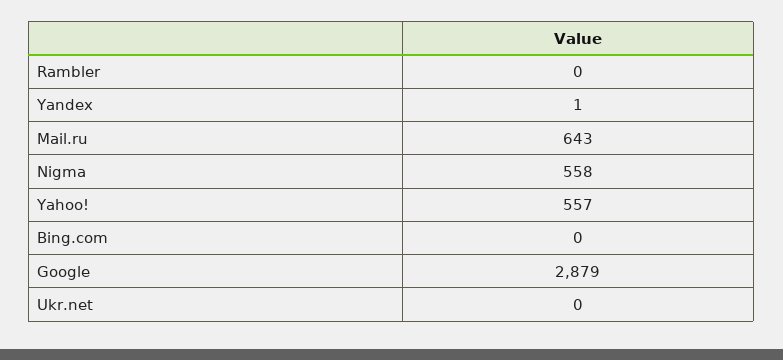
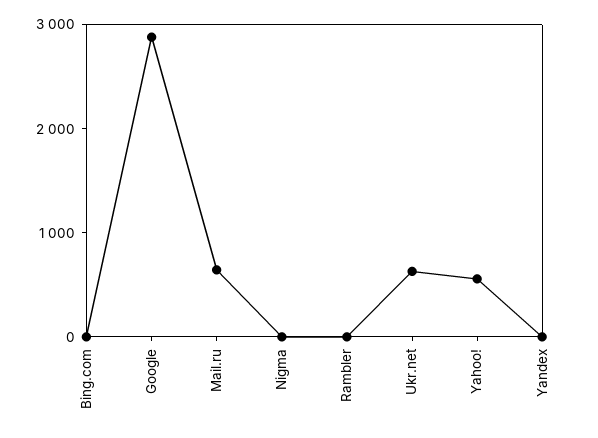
Nigma: 558 -> 0
Ukr.net: 0 -> 600

